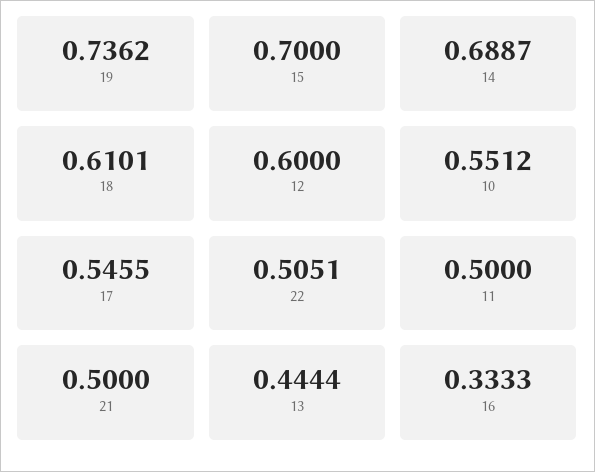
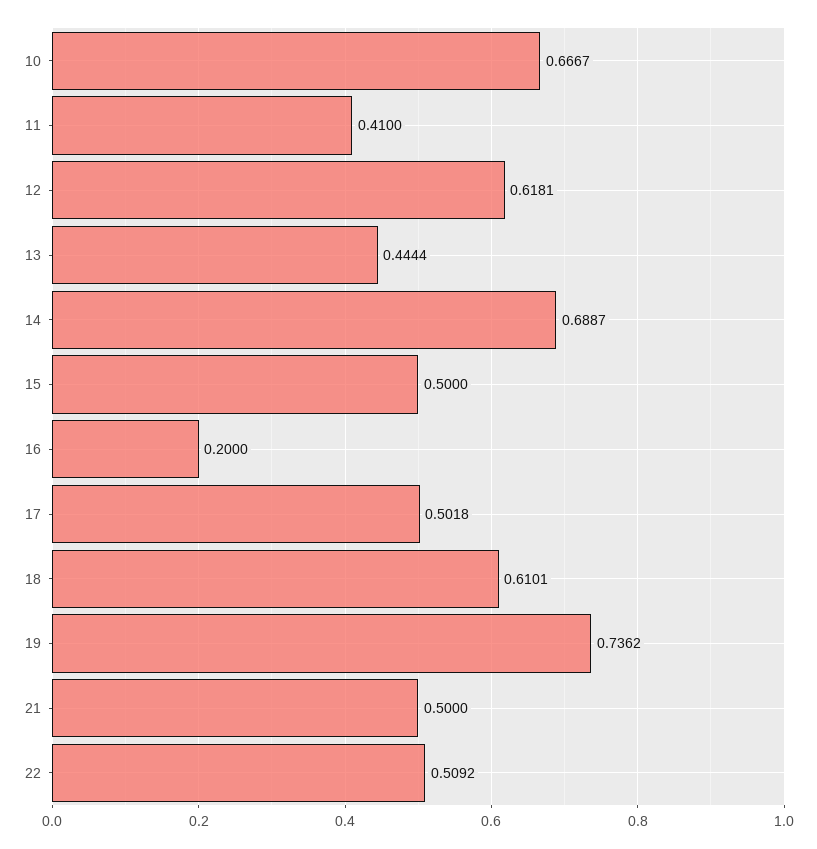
15: 0.7 -> 0.5
12: 0.6 -> 0.6181
10: 0.5512 -> 0.6667
17: 0.5455 -> 0.5018
22: 0.5051 -> 0.5092
11: 0.5 -> 0.41
16: 0.3333 -> 0.2

